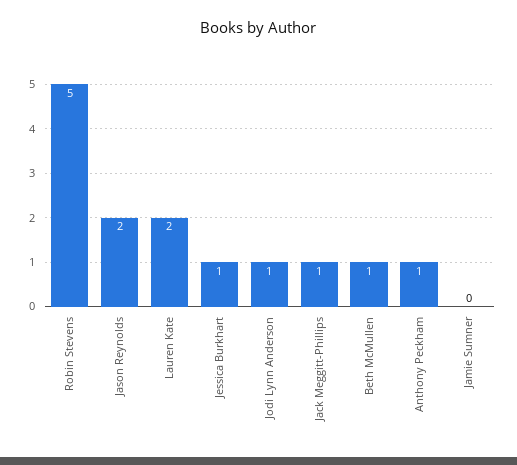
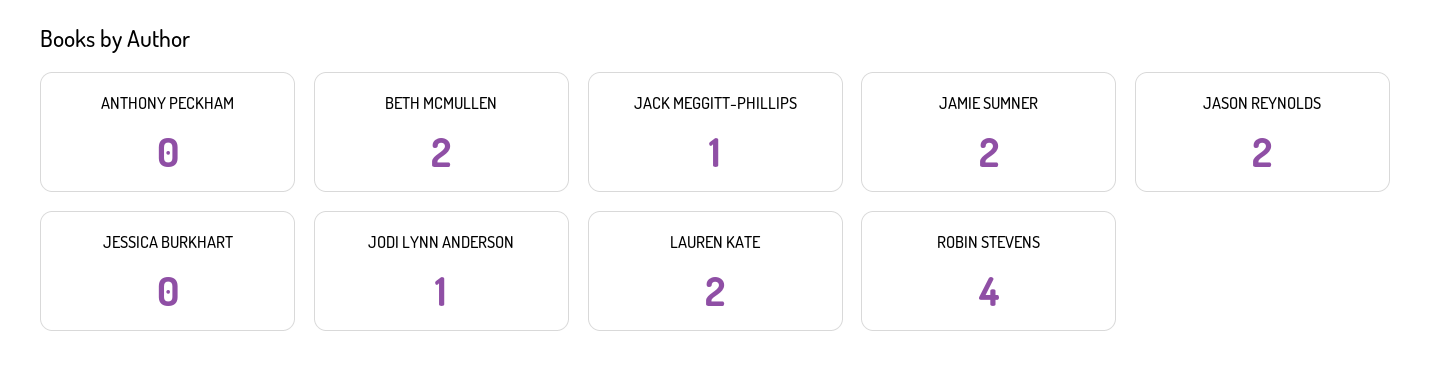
Robin Stevens: 5 -> 4
Jessica Burkhart: 1 -> 0
Beth McMullen: 1 -> 2
Anthony Peckham: 1 -> 0
Jamie Sumner: 0 -> 2

